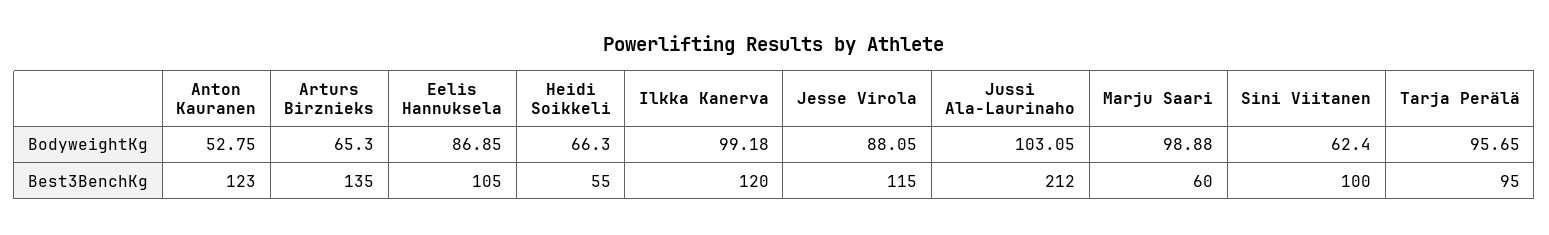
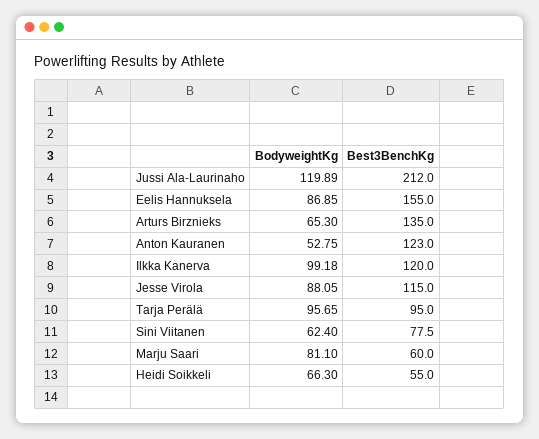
Jussi Ala-Laurinaho, BodyweightKg: 103.05 -> 119.89
Marju Saari, BodyweightKg: 98.88 -> 81.1
Eelis Hannuksela, Best3BenchKg: 105 -> 155
Sini Viitanen, Best3BenchKg: 100 -> 77.5

